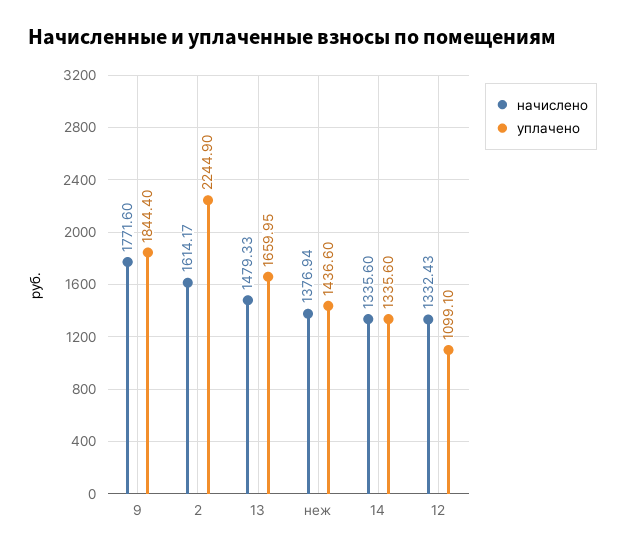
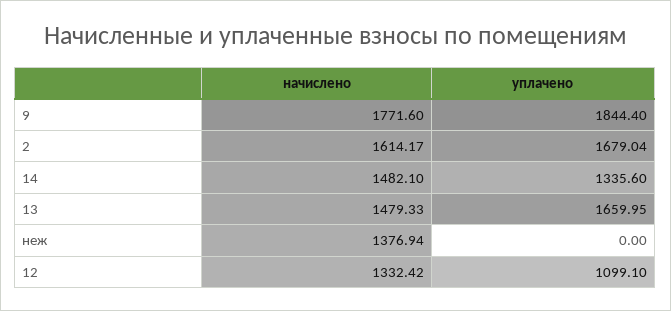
уплачено, 2: 2244.9 -> 1679.04
уплачено, неж: 1436.6 -> 0
начислено, 14: 1335.6 -> 1482.1
начислено, 12: 1332.43 -> 1332.42

